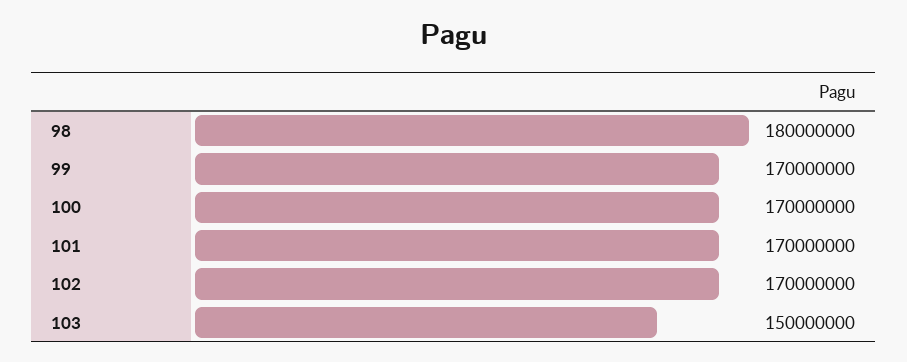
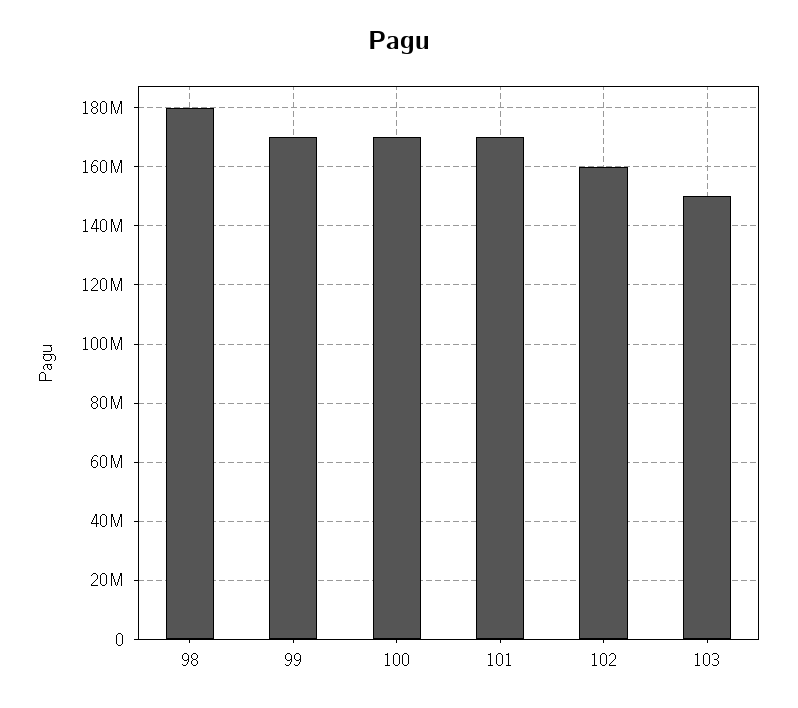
102: 170000000 -> 160000000

